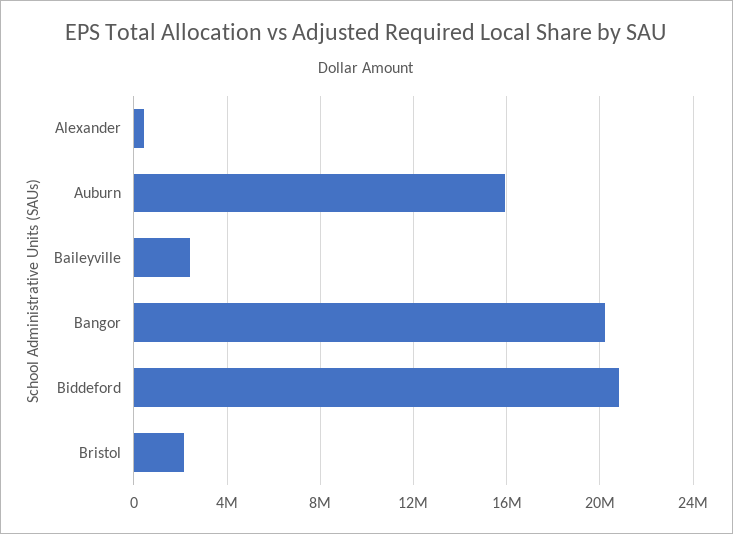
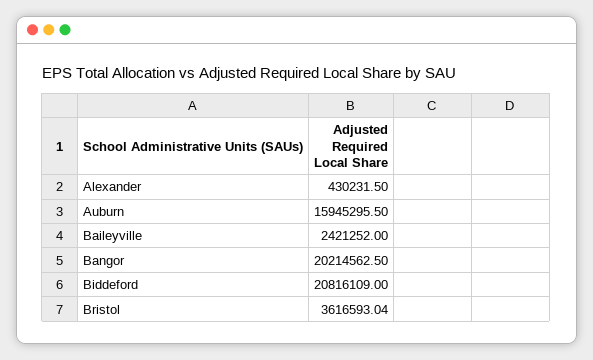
Bristol: 2000000 -> 3616593.04

